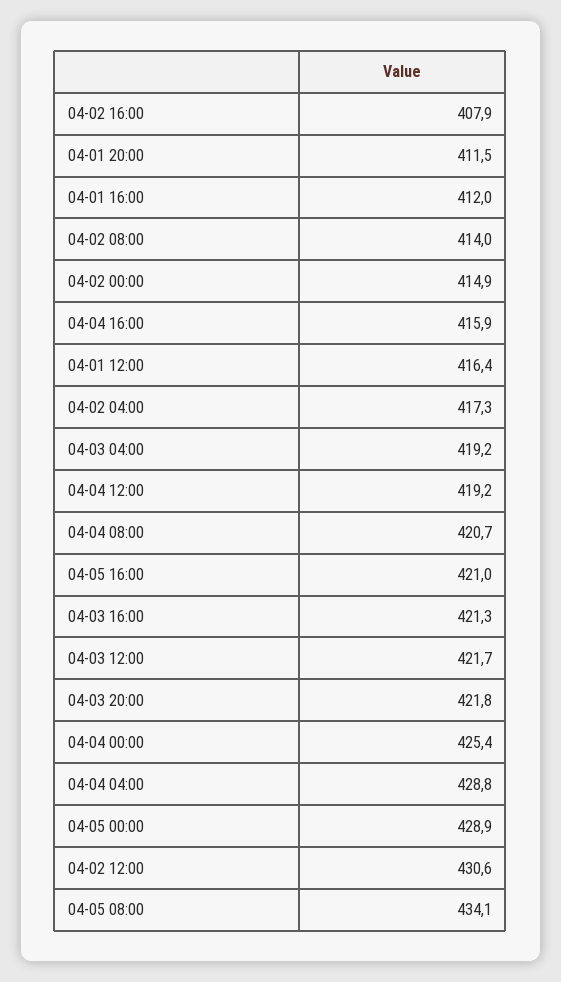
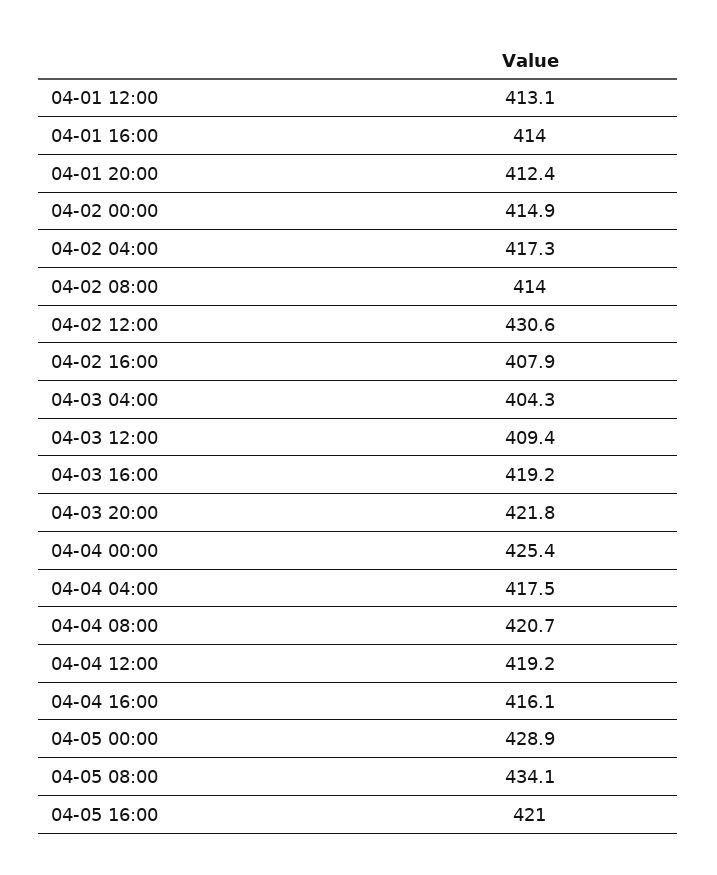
04-01 20:00: 411.5 -> 412.4
04-01 16:00: 412 -> 414
04-04 16:00: 415.9 -> 416.1
04-01 12:00: 416.4 -> 413.1
04-03 04:00: 419.2 -> 404.3
04-03 16:00: 421.3 -> 419.2
04-03 12:00: 421.7 -> 409.4
04-04 04:00: 428.8 -> 417.5

